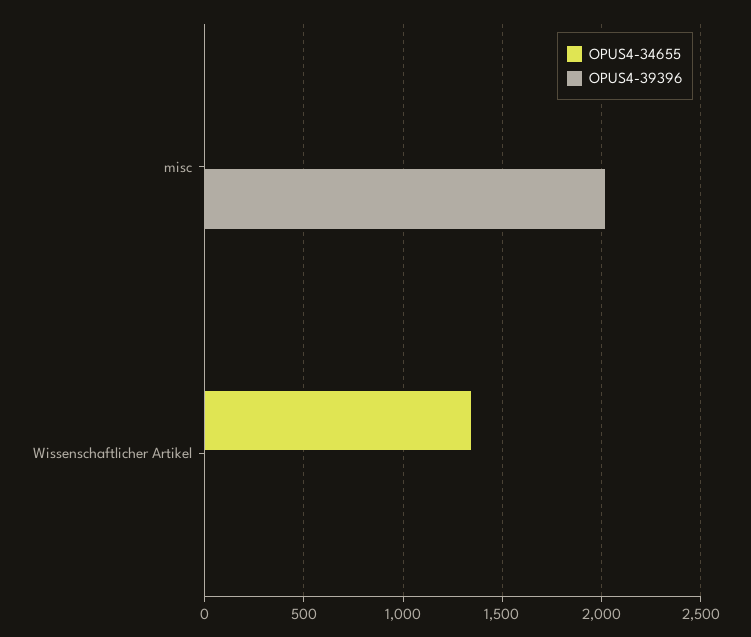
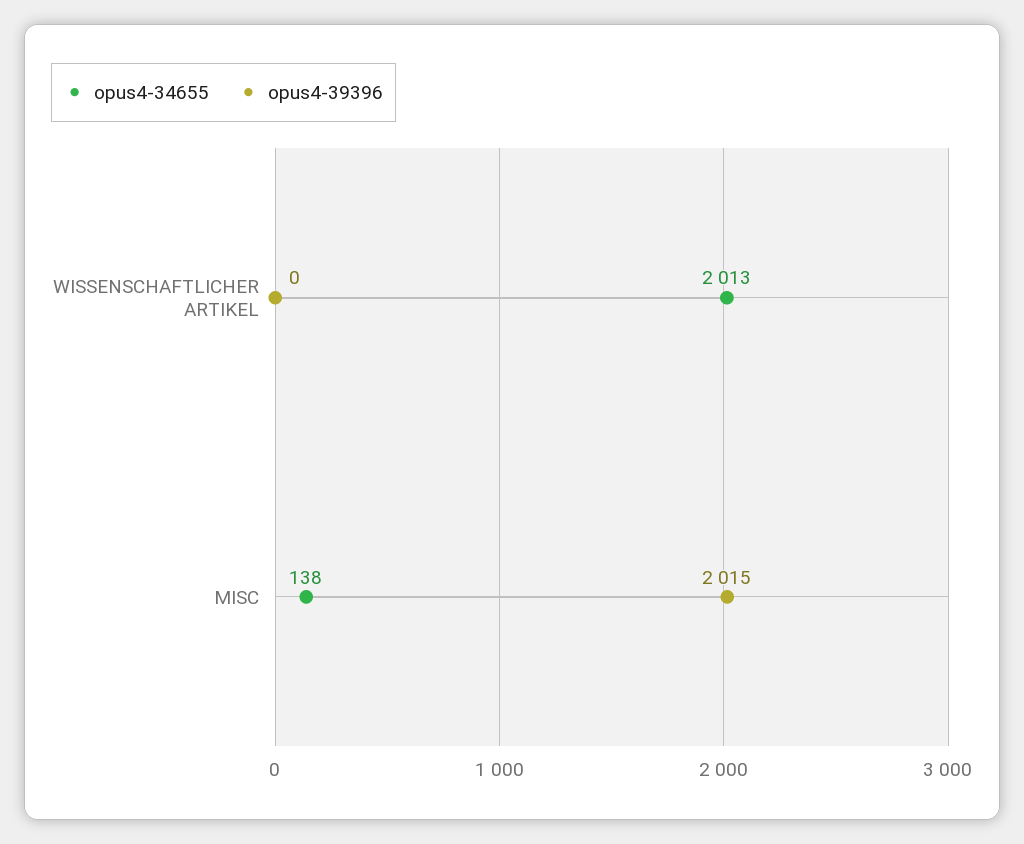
OPUS4-34655, misc: 0 -> 138
OPUS4-34655, Wissenschaftlicher Artikel: 1350 -> 2013

